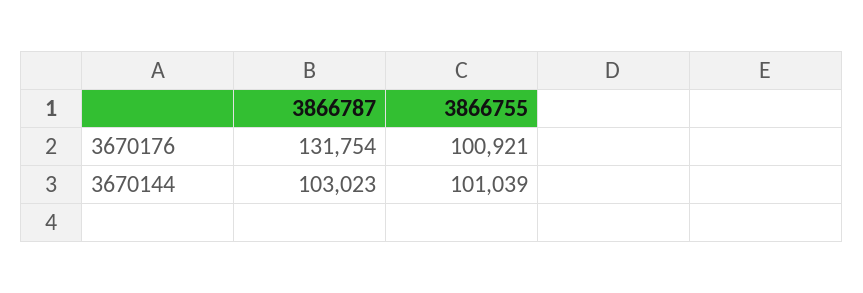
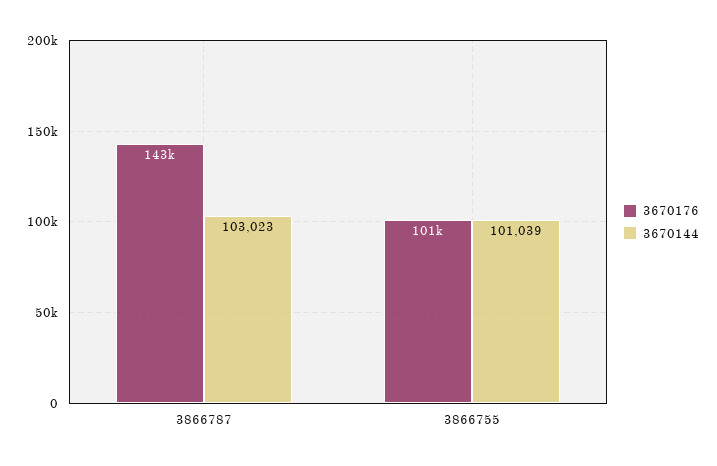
3670176, 3866787: 131754 -> 143000

